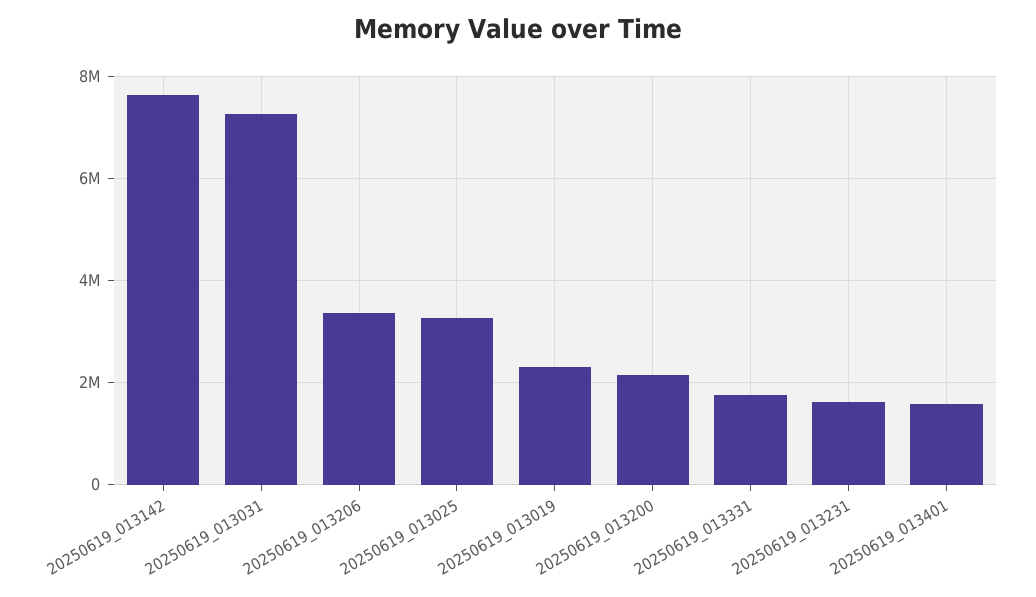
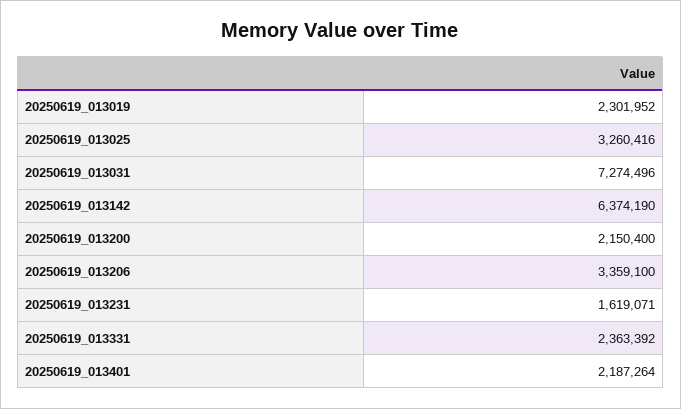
20250619_013142: 7600000 -> 6374190
20250619_013331: 1800000 -> 2363392
20250619_013401: 1600000 -> 2187264

